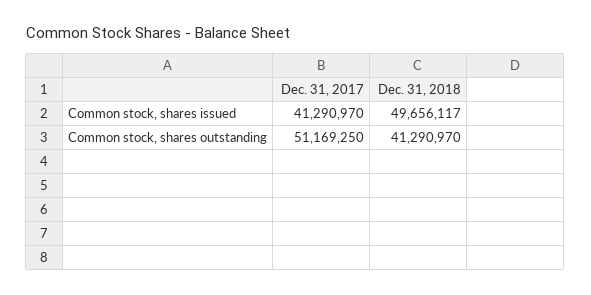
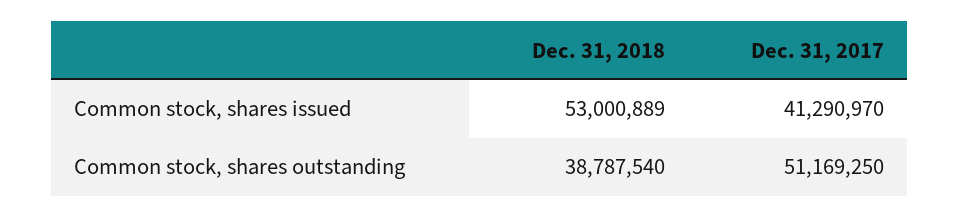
Dec. 31, 2018, Common stock, shares issued: 49656117 -> 53000889
Dec. 31, 2018, Common stock, shares outstanding: 41290970 -> 38787540

